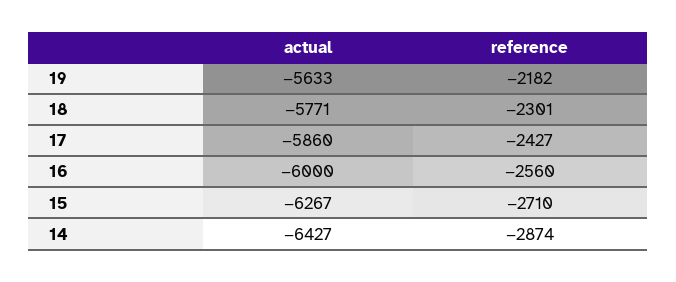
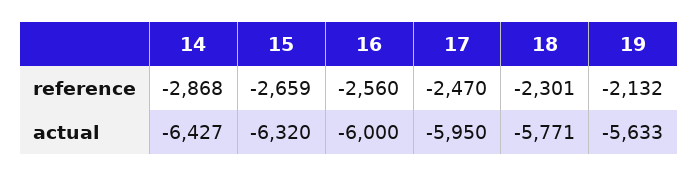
reference, 19: -2182 -> -2132
actual, 17: -5860 -> -5950
reference, 17: -2427 -> -2470
actual, 15: -6267 -> -6320
reference, 15: -2710 -> -2659
reference, 14: -2874 -> -2868

